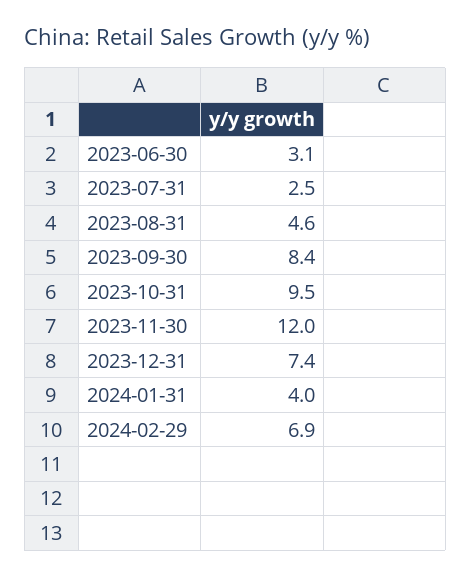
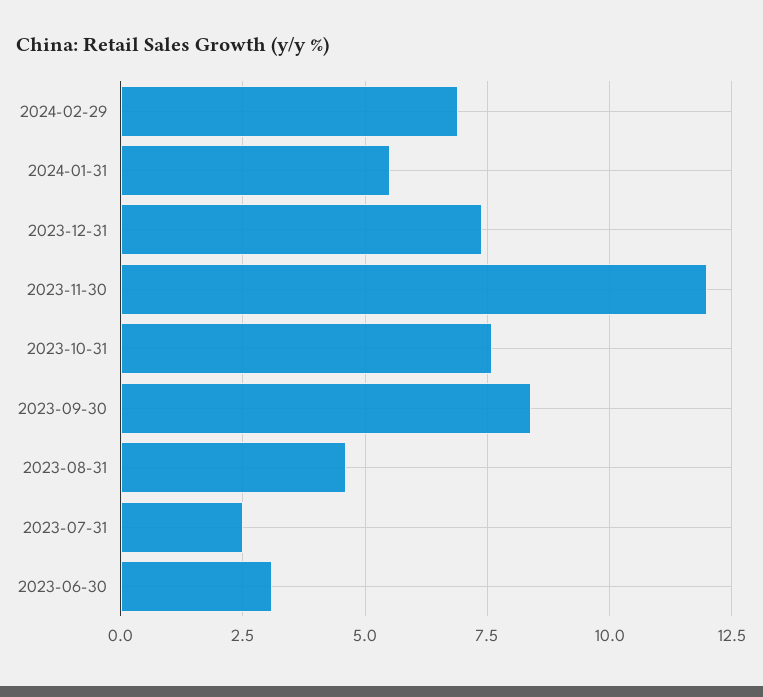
2023-10-31: 9.5 -> 7.5
2024-01-31: 4 -> 5.5

